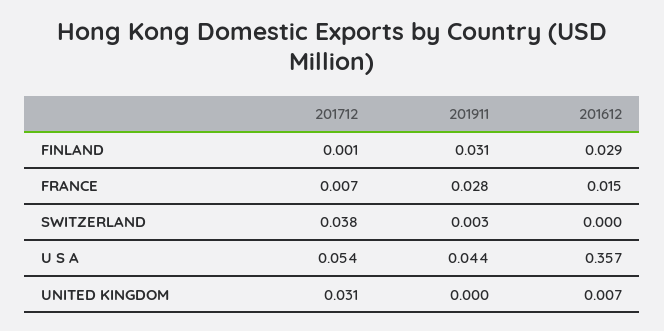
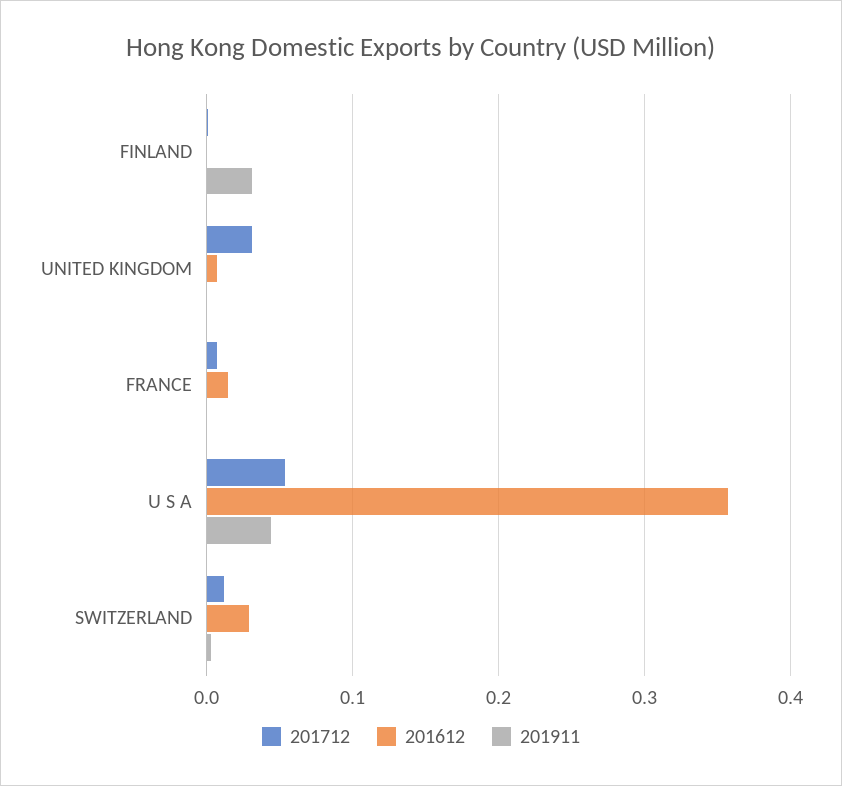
201612, FINLAND: 0.029 -> 0
201911, FRANCE: 0.028 -> 0
201712, SWITZERLAND: 0.038 -> 0.01
201612, SWITZERLAND: 0 -> 0.03

